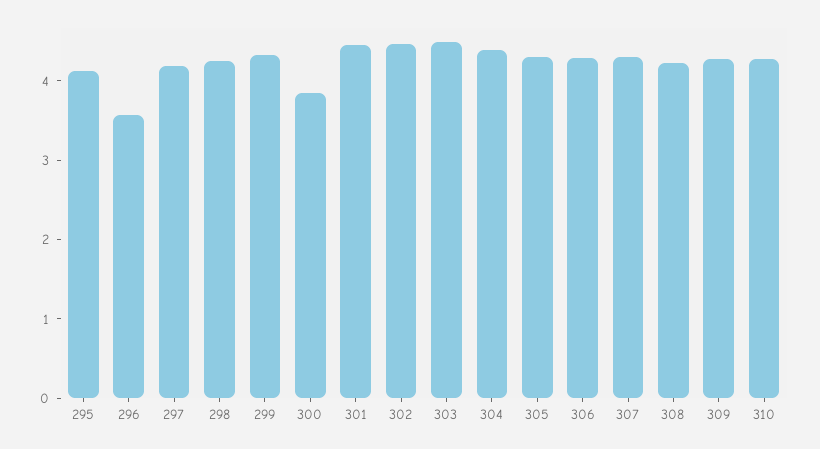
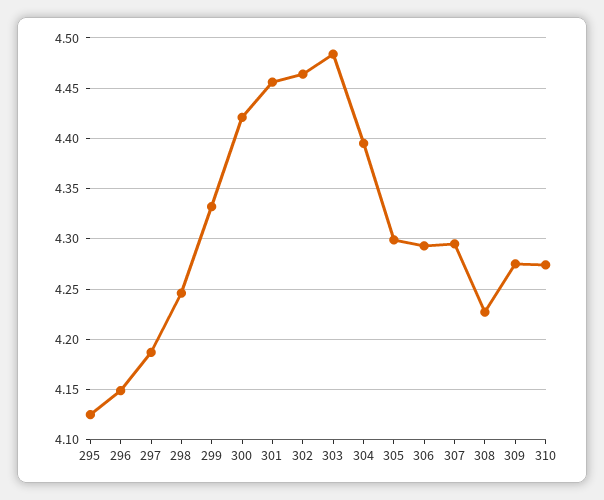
296: 3.6 -> 4.15
300: 3.8 -> 4.42

